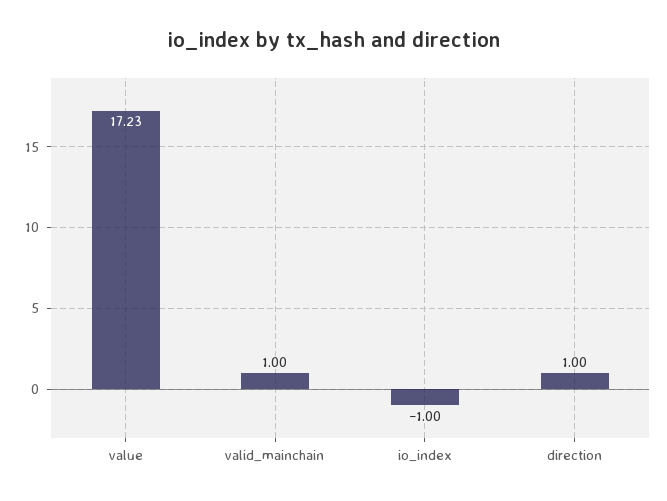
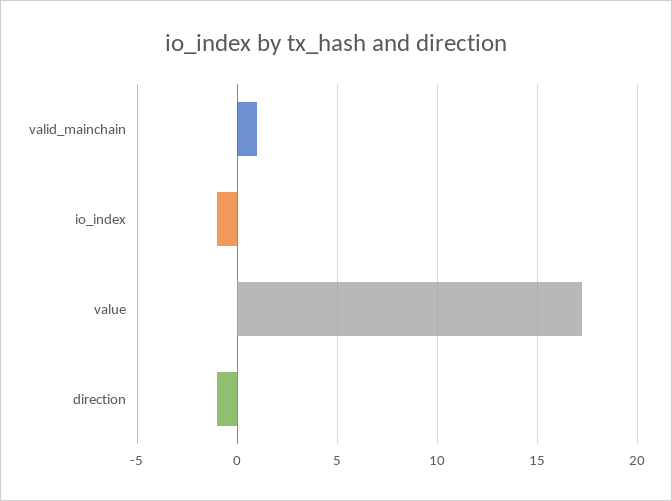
direction: 1 -> -1

